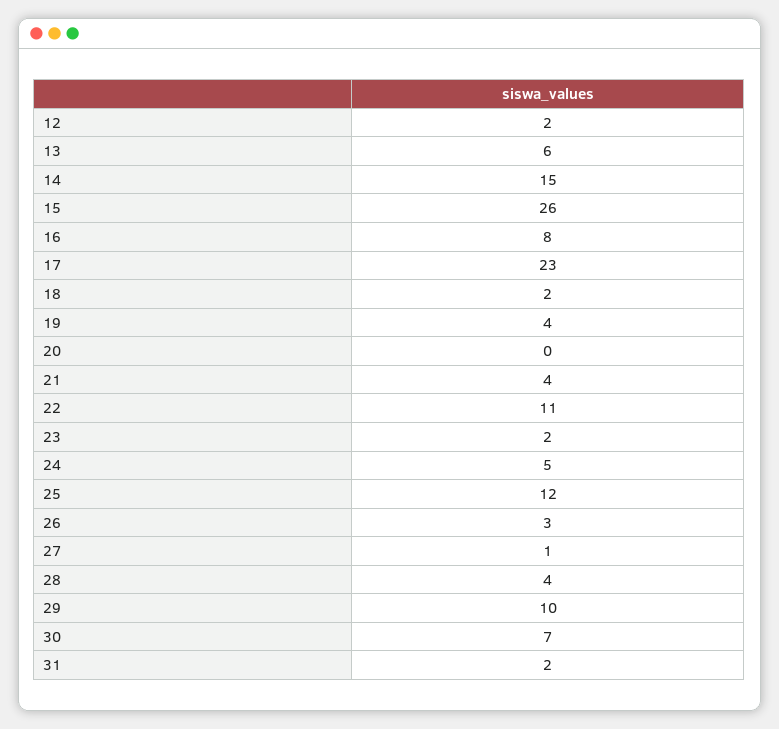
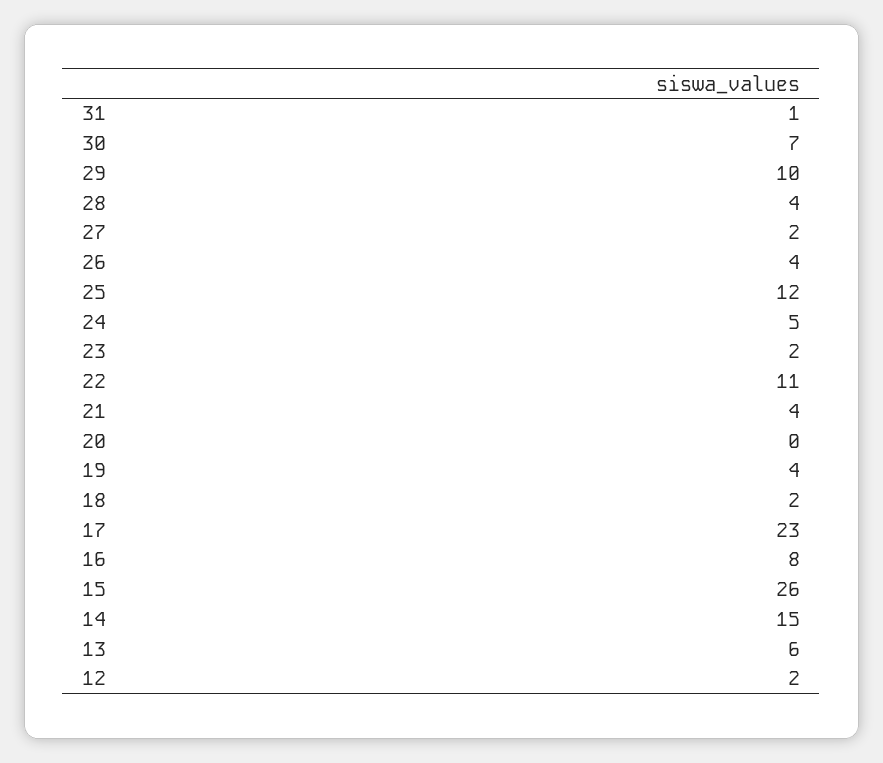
26: 3 -> 4
27: 1 -> 2
31: 2 -> 1

